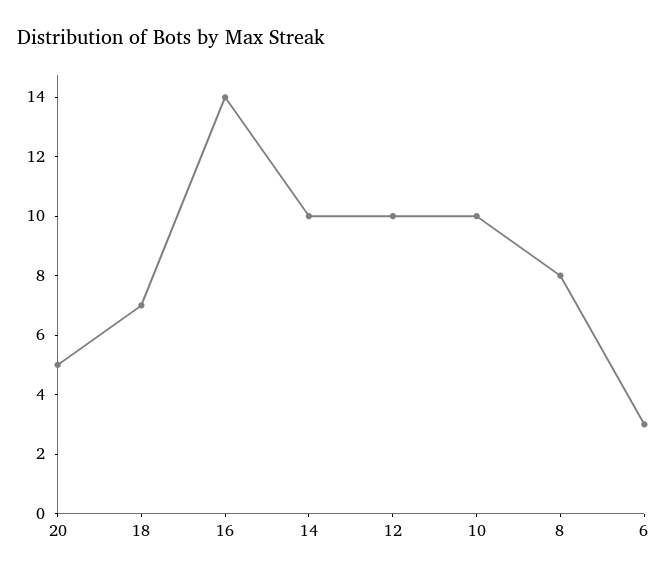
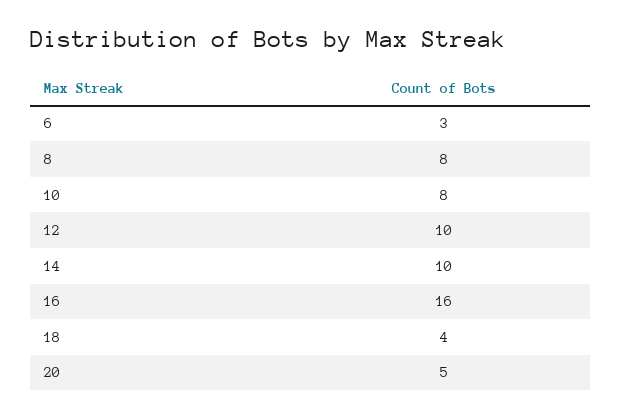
18: 7 -> 4
16: 14 -> 16
10: 10 -> 8

